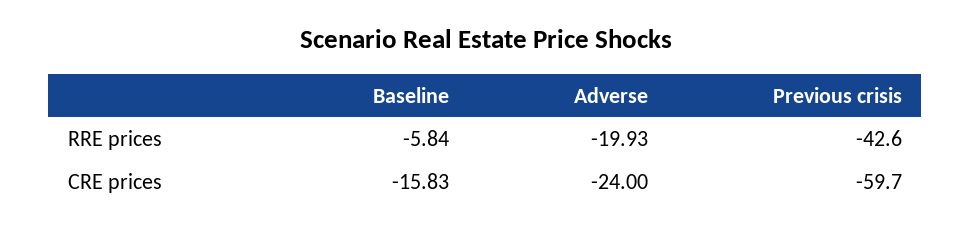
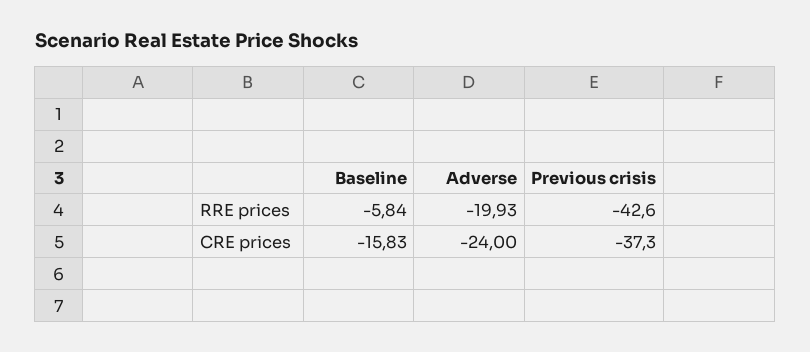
Previous crisis, CRE prices: -59.7 -> -37.3

